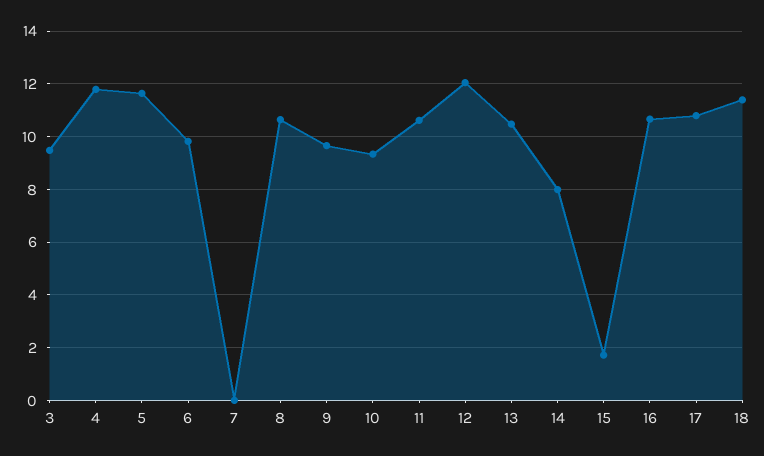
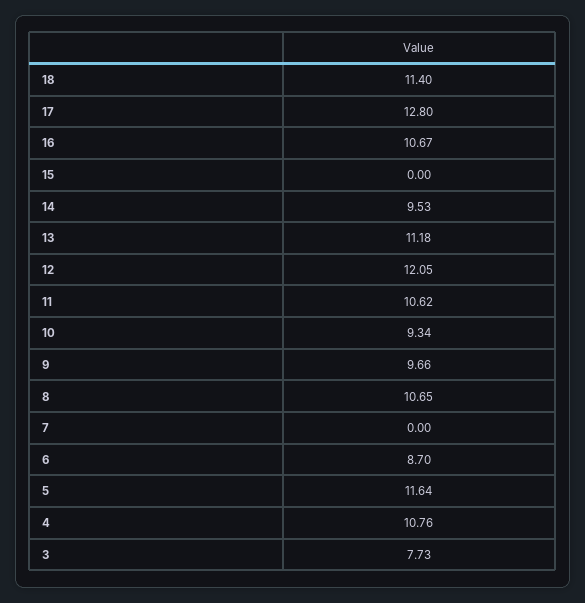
3: 9.5 -> 7.73
4: 11.75 -> 10.76
6: 9.75 -> 8.7
13: 10.5 -> 11.18
14: 8 -> 9.53
15: 1.75 -> 0
17: 10.75 -> 12.8

